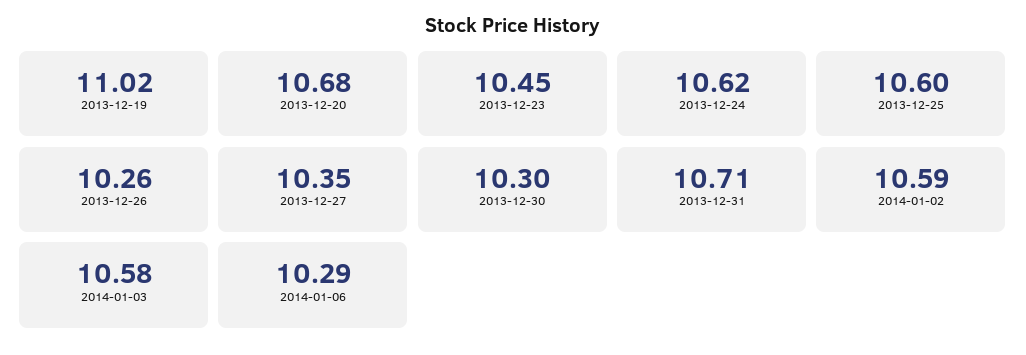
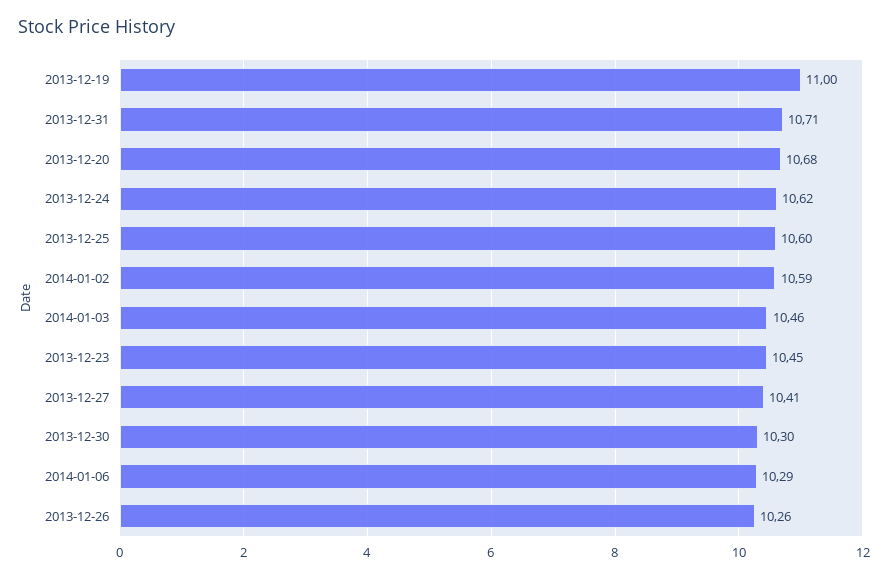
2013-12-19: 11.02 -> 11
2013-12-27: 10.35 -> 10.41
2014-01-03: 10.58 -> 10.46

